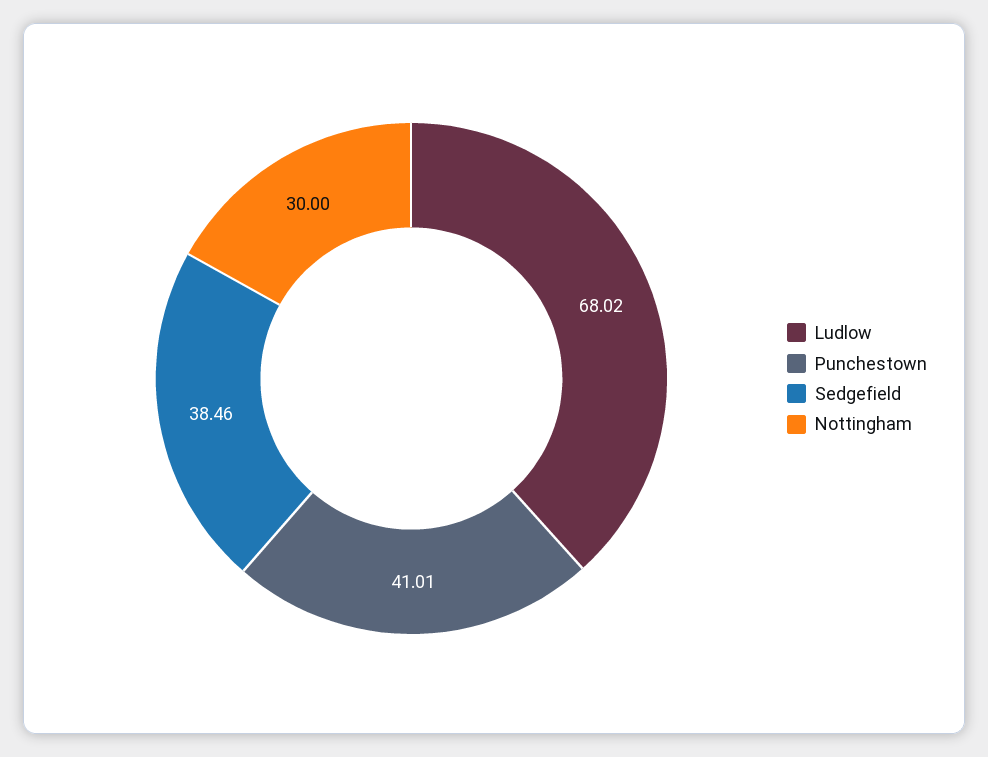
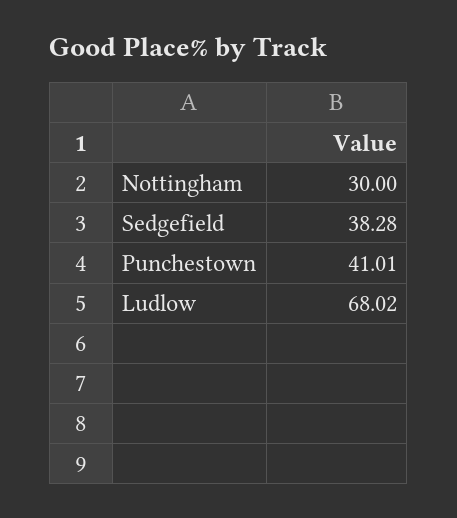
Sedgefield: 38.46 -> 38.28

